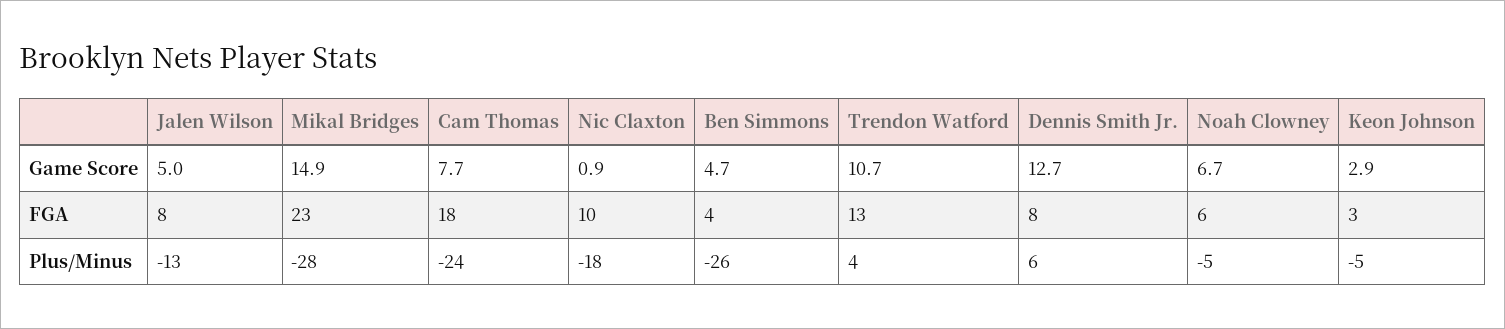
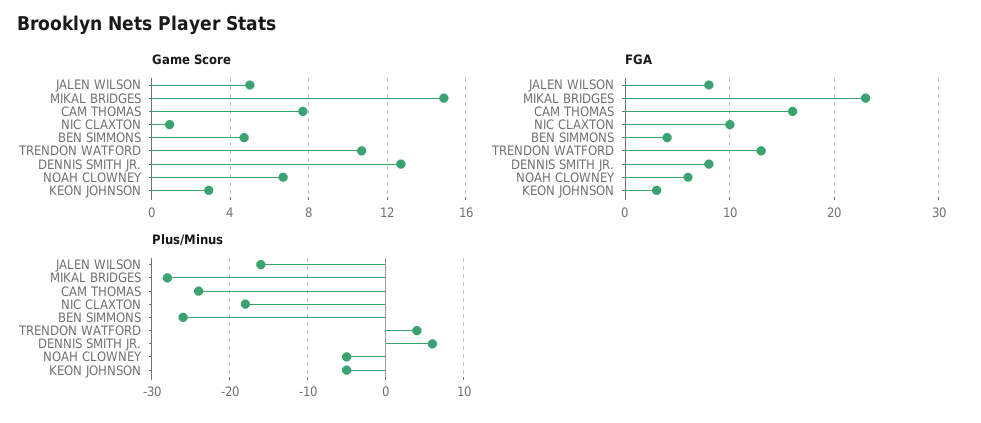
FGA, Cam Thomas: 18 -> 16
Plus/Minus, Jalen Wilson: -13 -> -16

